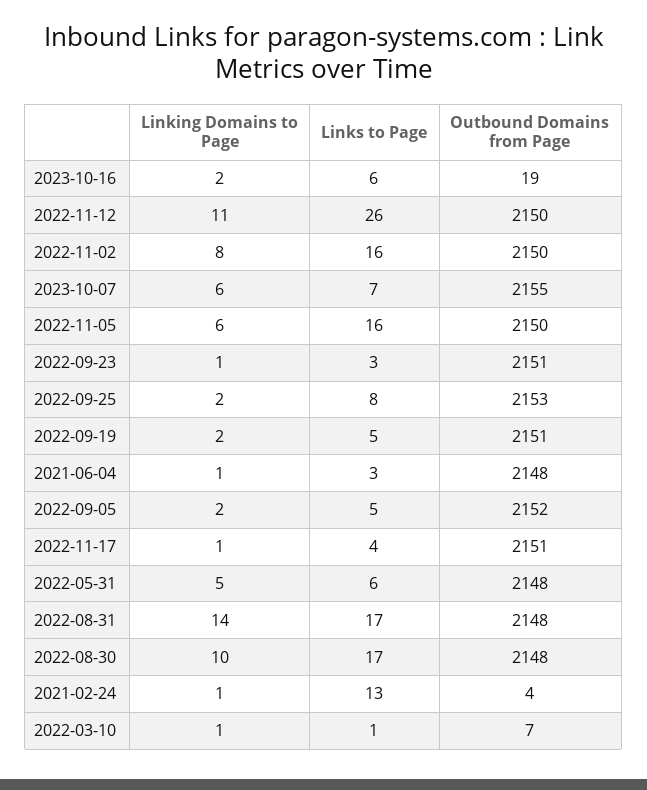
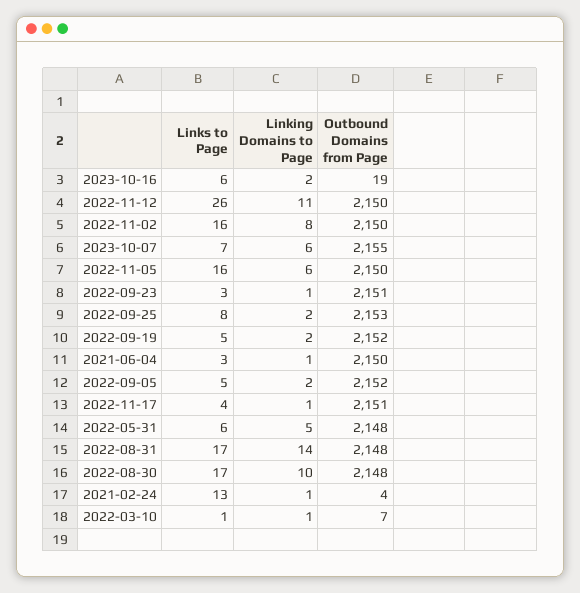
Outbound Domains from Page, 2022-09-19: 2151 -> 2152
Outbound Domains from Page, 2021-06-04: 2148 -> 2150

